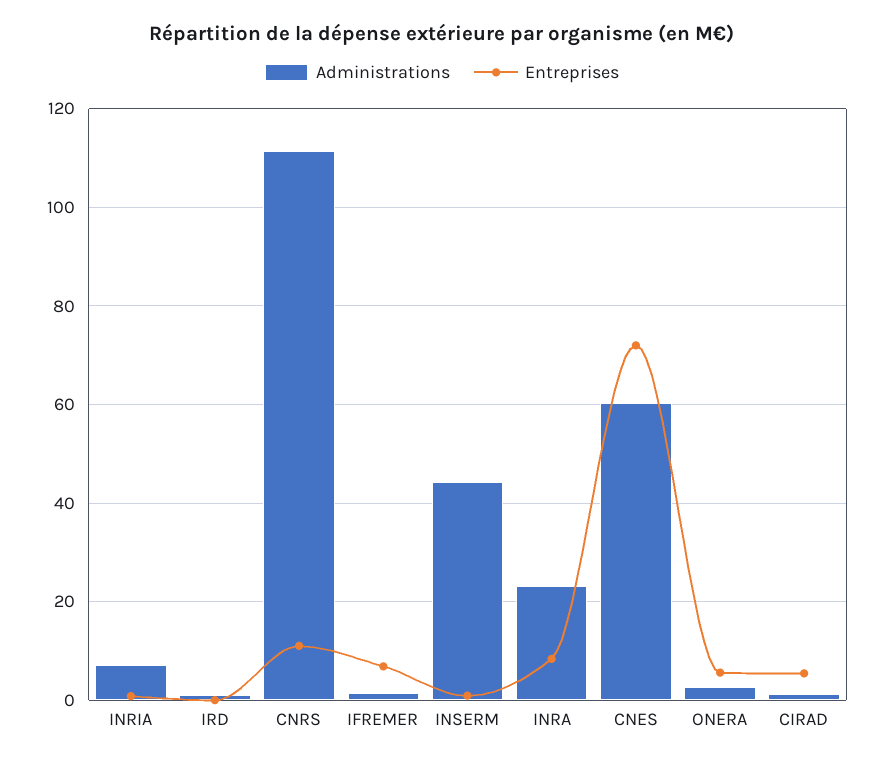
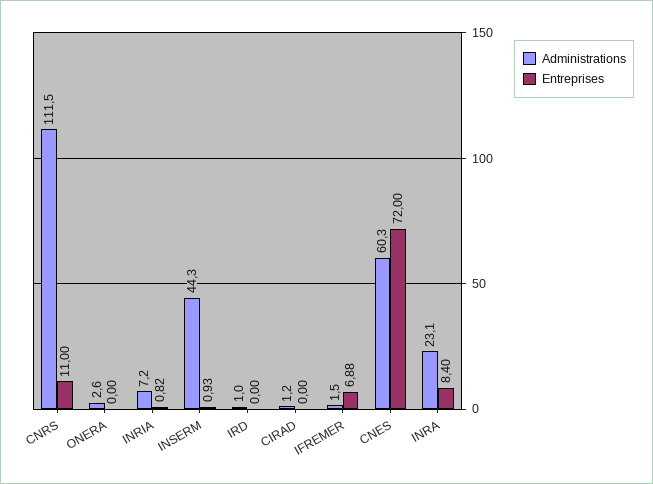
Entreprises, ONERA: 6 -> 0
Entreprises, CIRAD: 6 -> 0

